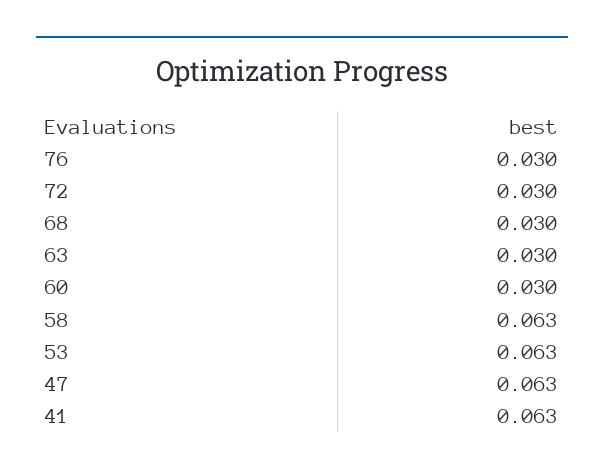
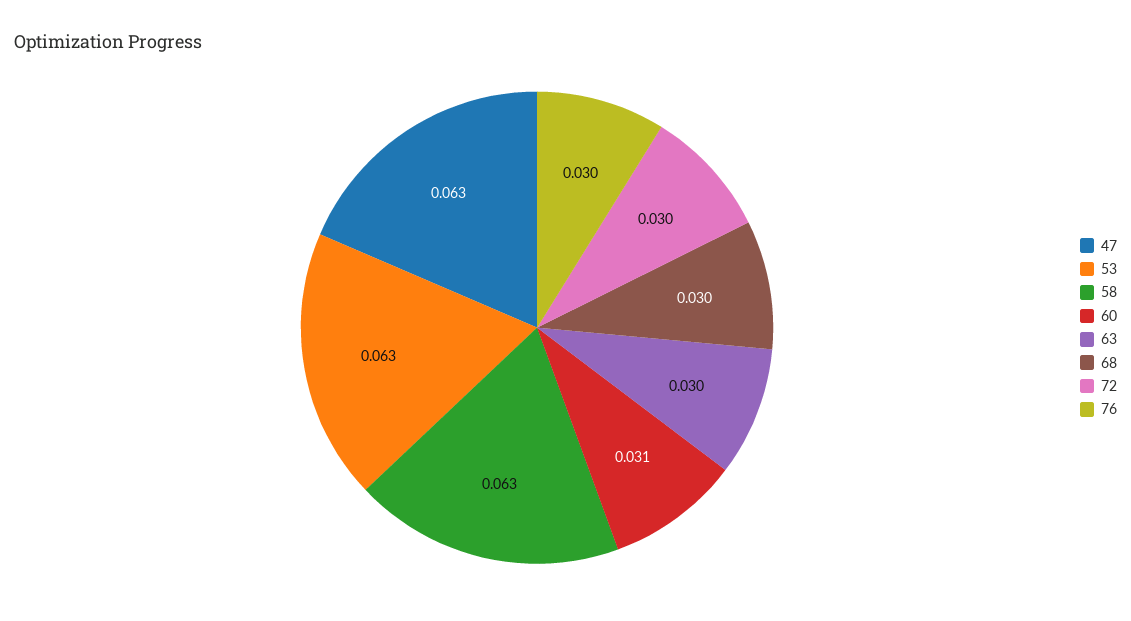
60: 0.03 -> 0.031
41: 0.063 -> none

